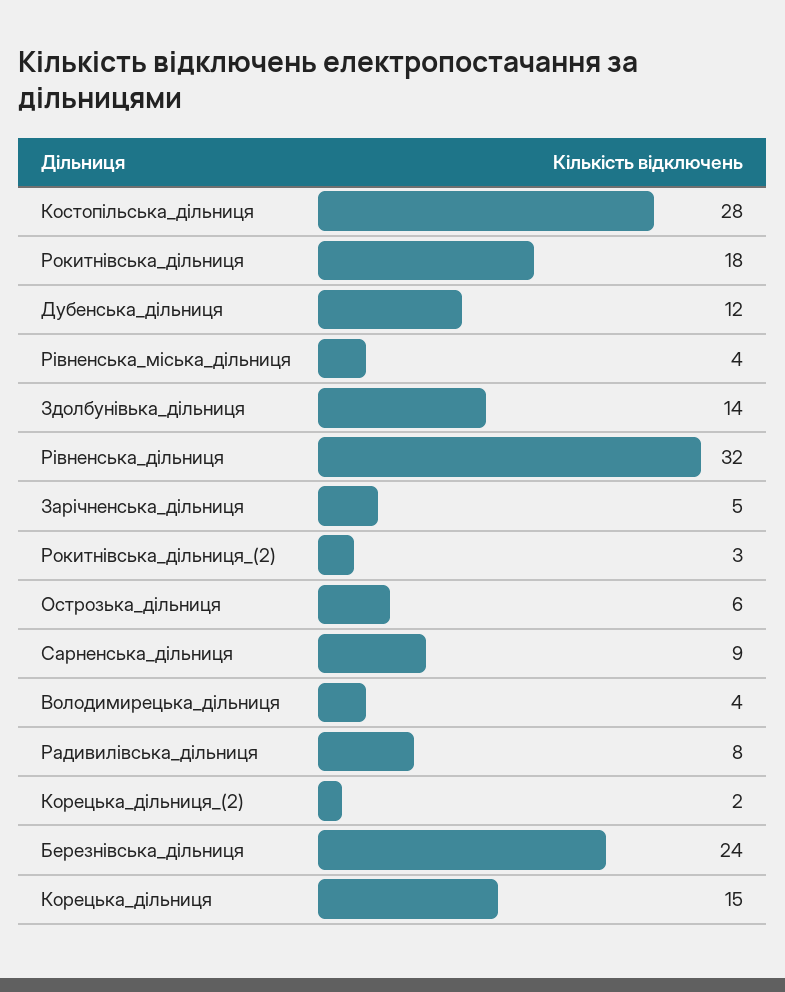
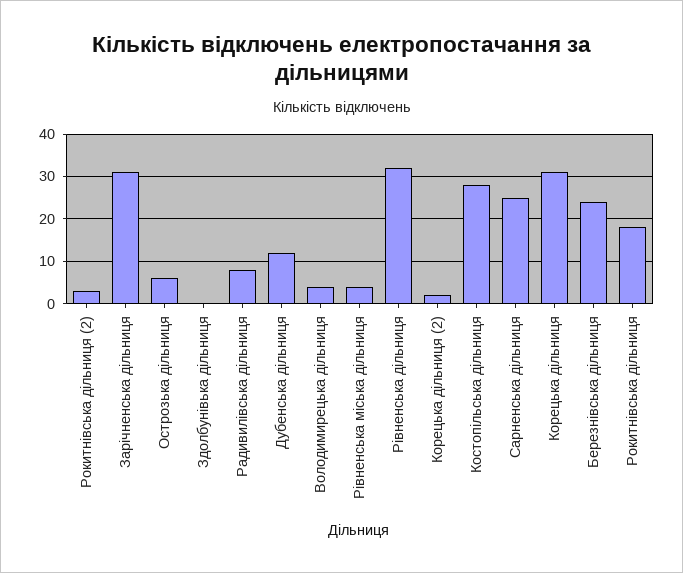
Здолбунівька_дільниця: 14 -> 0
Зарічненська_дільниця: 5 -> 30
Сарненська_дільниця: 9 -> 25
Корецька_дільниця: 15 -> 30

